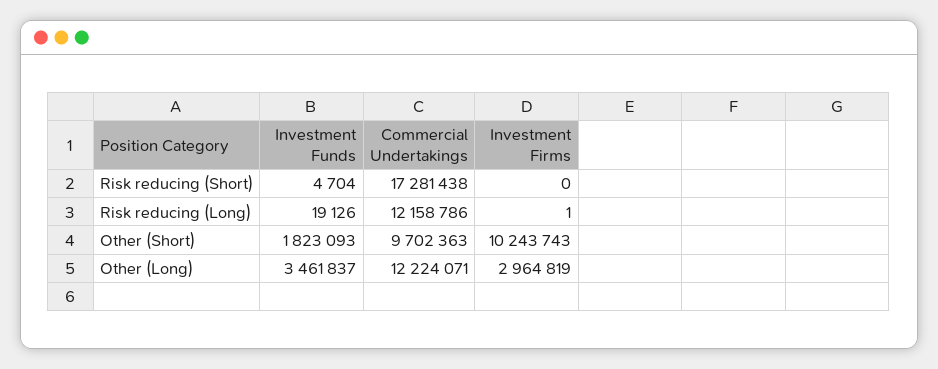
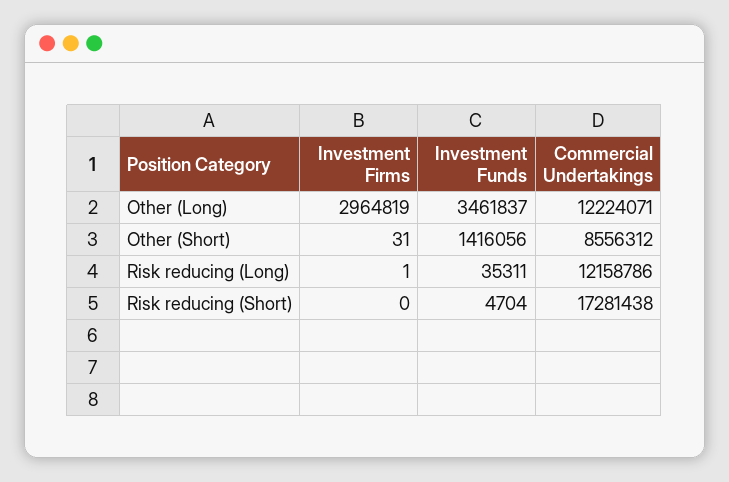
Investment Funds, Risk reducing (Long): 19126 -> 35311
Investment Funds, Other (Short): 1823093 -> 1416056
Commercial Undertakings, Other (Short): 9702363 -> 8556312
Investment Firms, Other (Short): 10243743 -> 31

